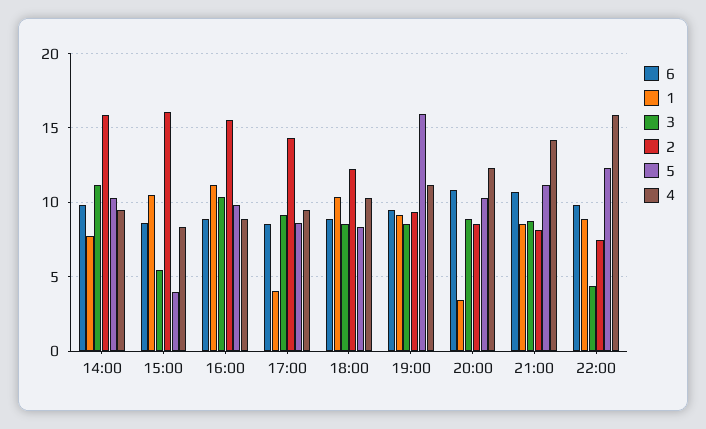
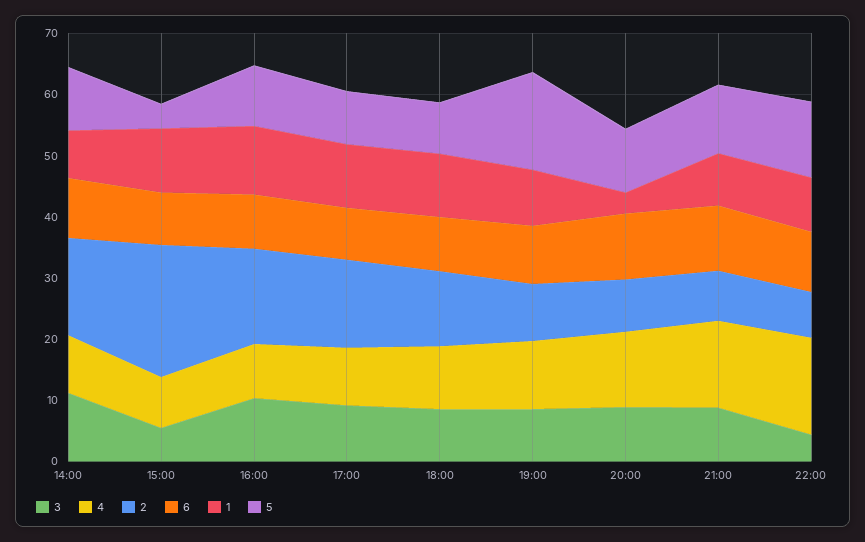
2, 15:00: 16 -> 22
1, 17:00: 4 -> 10

